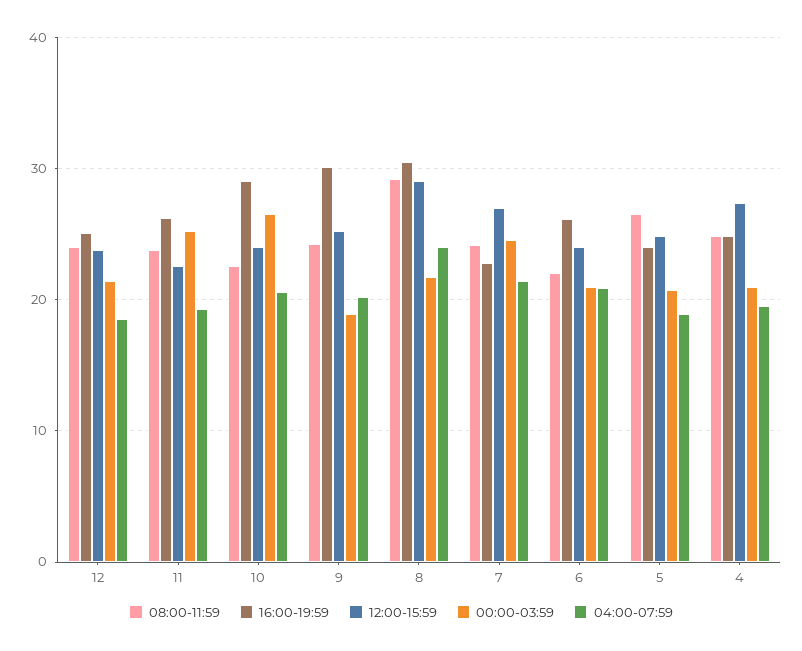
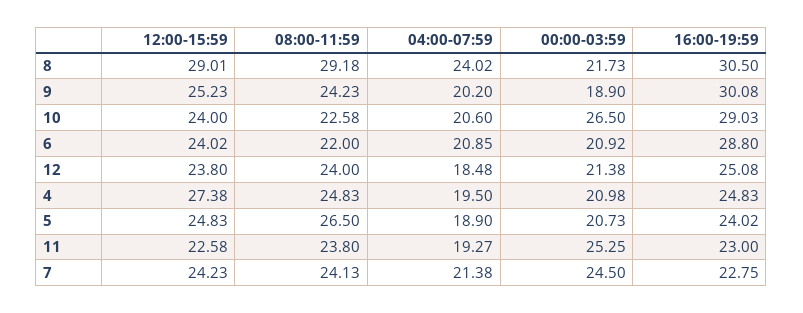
16:00-19:59, 11: 26 -> 23
12:00-15:59, 7: 27 -> 24.23
16:00-19:59, 6: 26 -> 28.8

